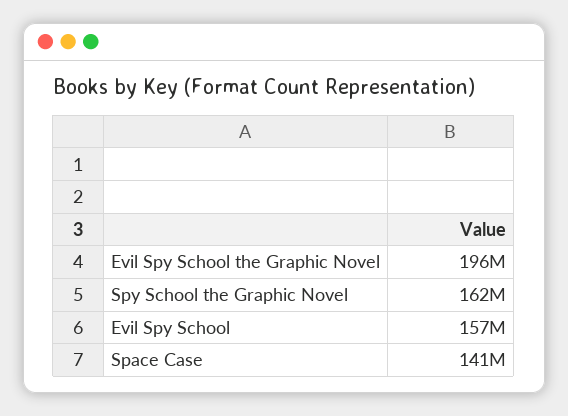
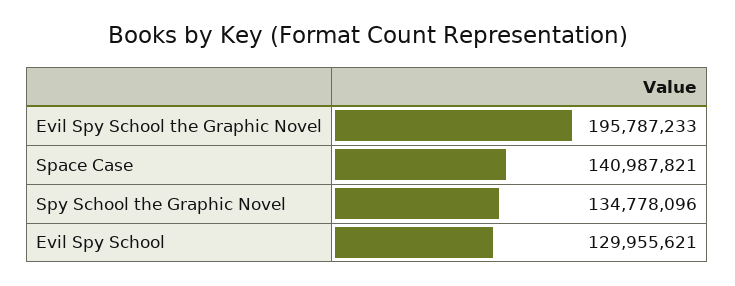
Spy School the Graphic Novel: 162000000 -> 134778096
Evil Spy School: 157000000 -> 129955621

